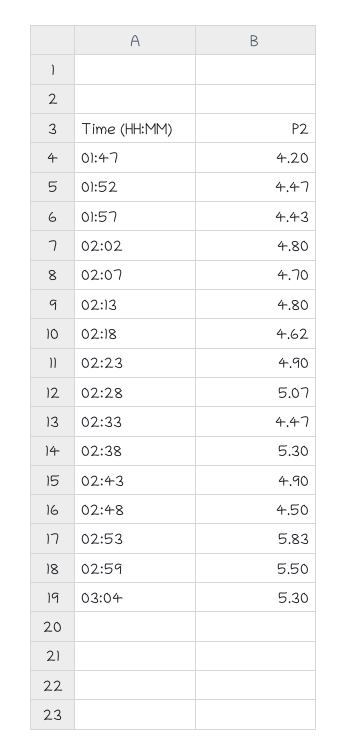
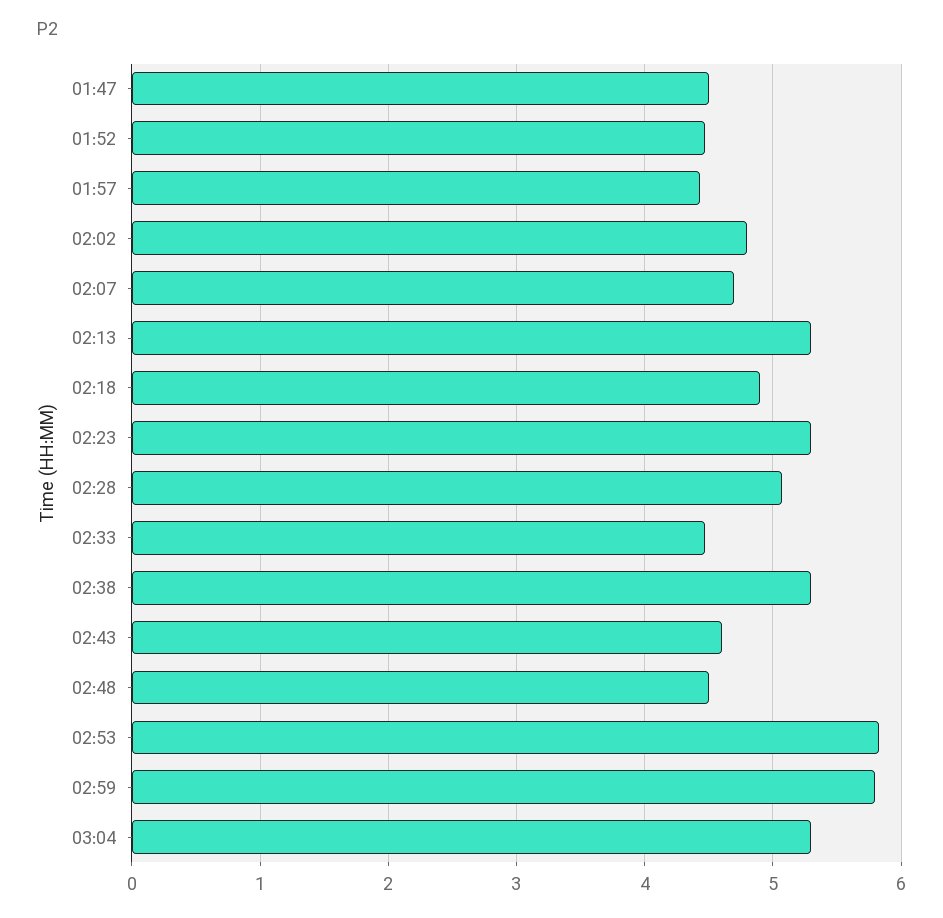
01:47: 4.2 -> 4.5
02:13: 4.8 -> 5.3
02:18: 4.62 -> 4.9
02:23: 4.9 -> 5.3
02:43: 4.9 -> 4.6
02:59: 5.5 -> 5.8

